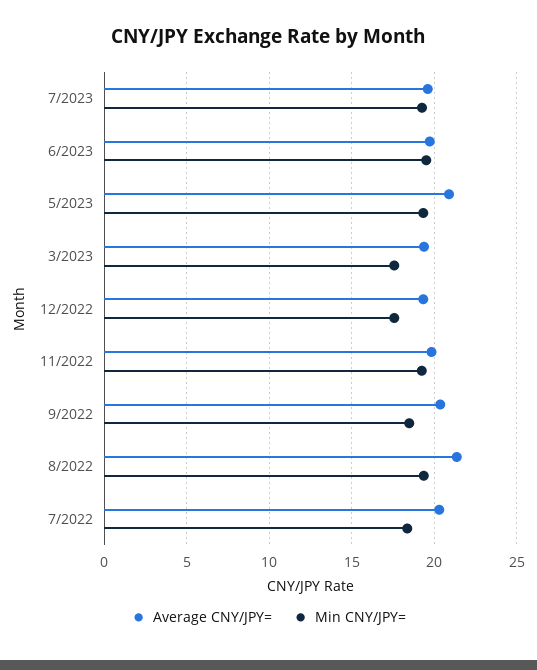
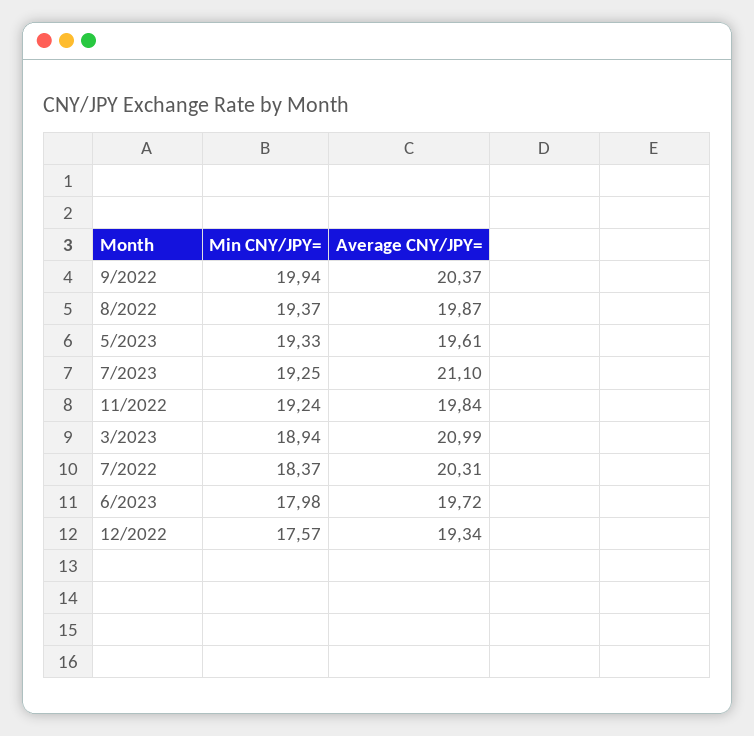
Average CNY/JPY=, 7/2023: 19.5 -> 21.1
Min CNY/JPY=, 6/2023: 19.5 -> 17.98
Average CNY/JPY=, 5/2023: 21 -> 19.61
Average CNY/JPY=, 3/2023: 19.5 -> 20.99
Min CNY/JPY=, 3/2023: 17.5 -> 18.94
Min CNY/JPY=, 9/2022: 18.5 -> 19.94
Average CNY/JPY=, 8/2022: 21.5 -> 19.87

